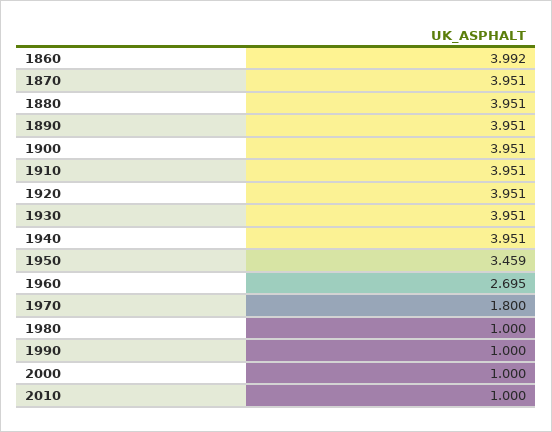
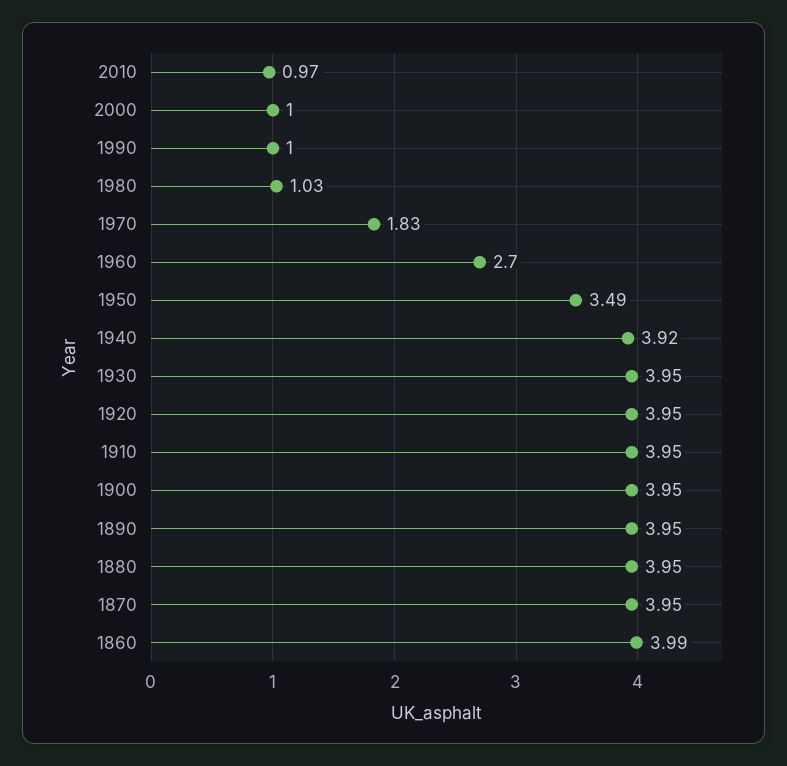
1940: 3.951 -> 3.92
1950: 3.459 -> 3.49
1970: 1.8 -> 1.83
1980: 1 -> 1.03
2010: 1 -> 0.97

